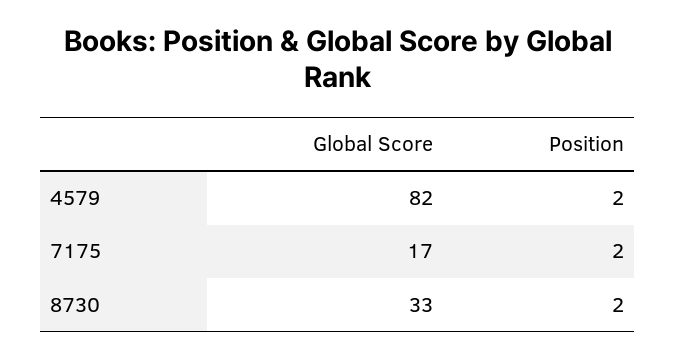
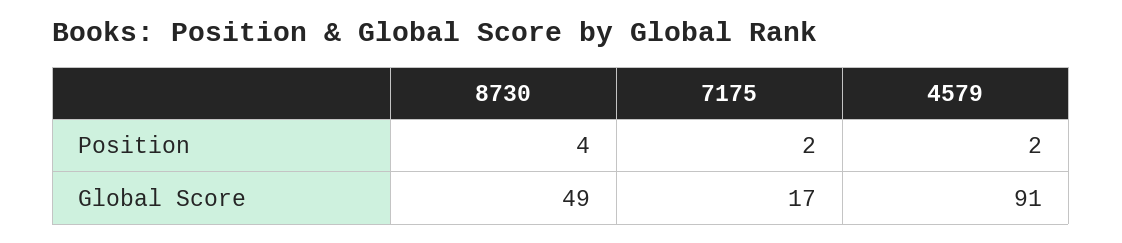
Global Score, 4579: 82 -> 91
Global Score, 8730: 33 -> 49
Position, 8730: 2 -> 4

